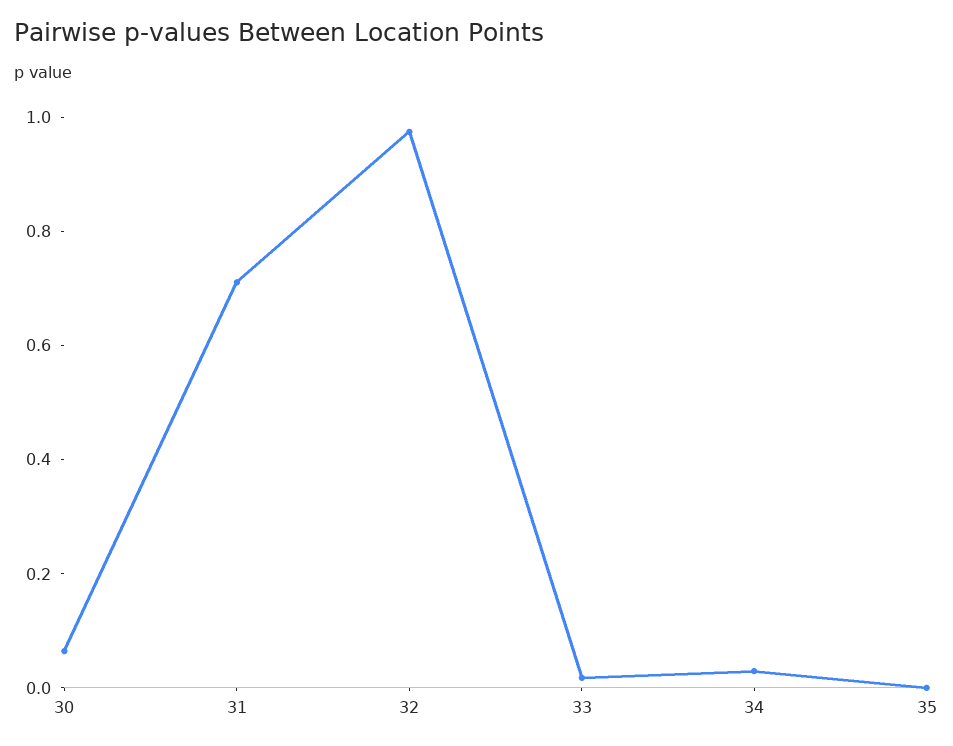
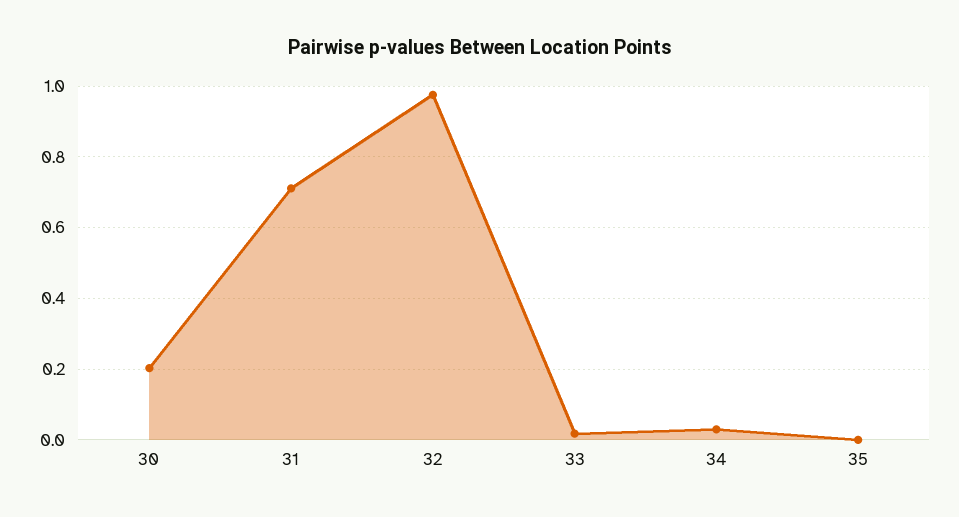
30: 0.05 -> 0.2

